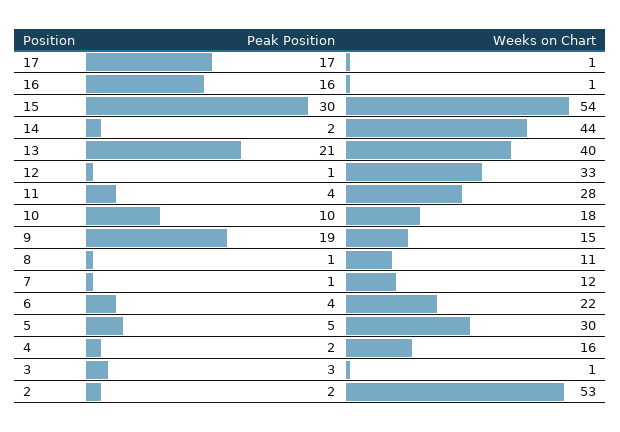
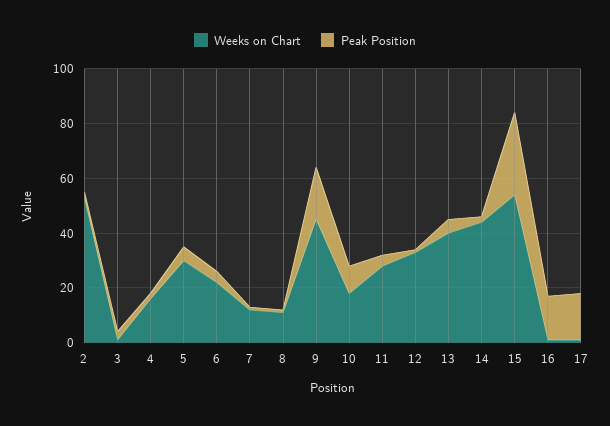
Peak Position, 13: 21 -> 5
Weeks on Chart, 9: 15 -> 45

